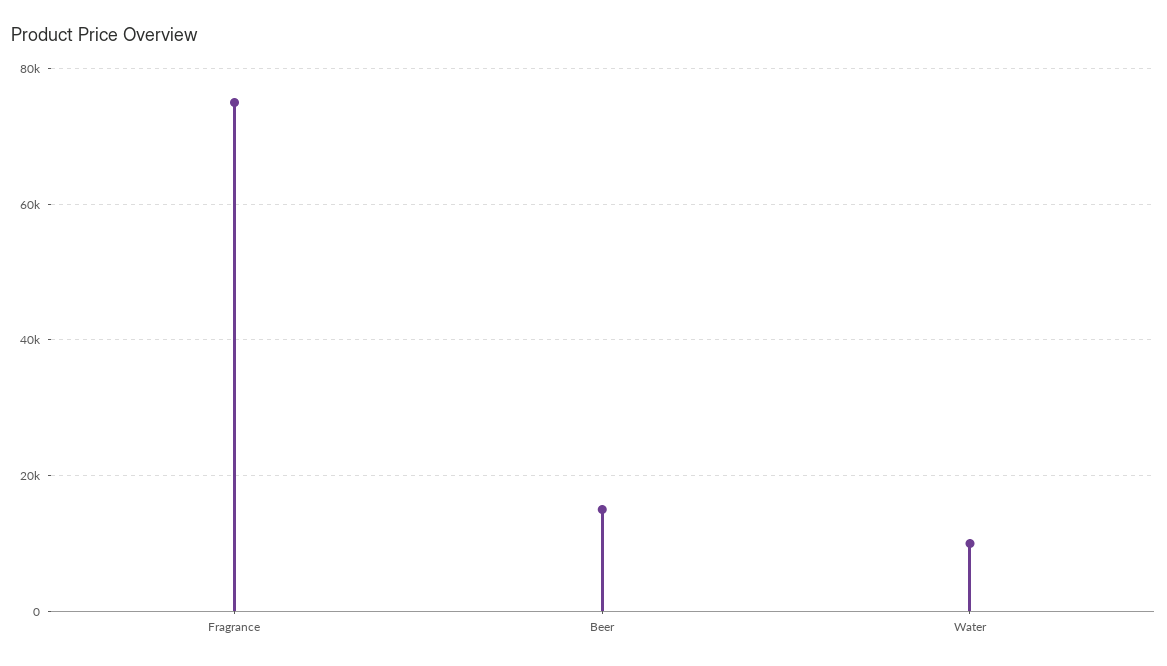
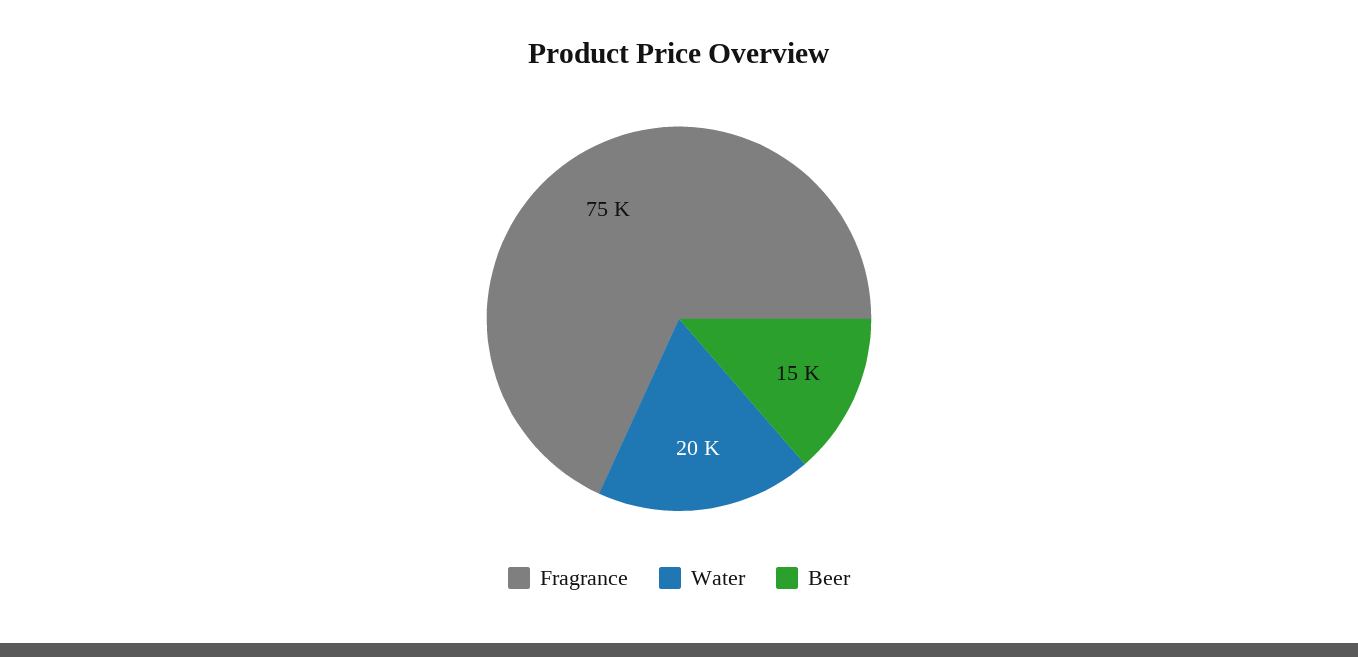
Water: 10000 -> 20000

